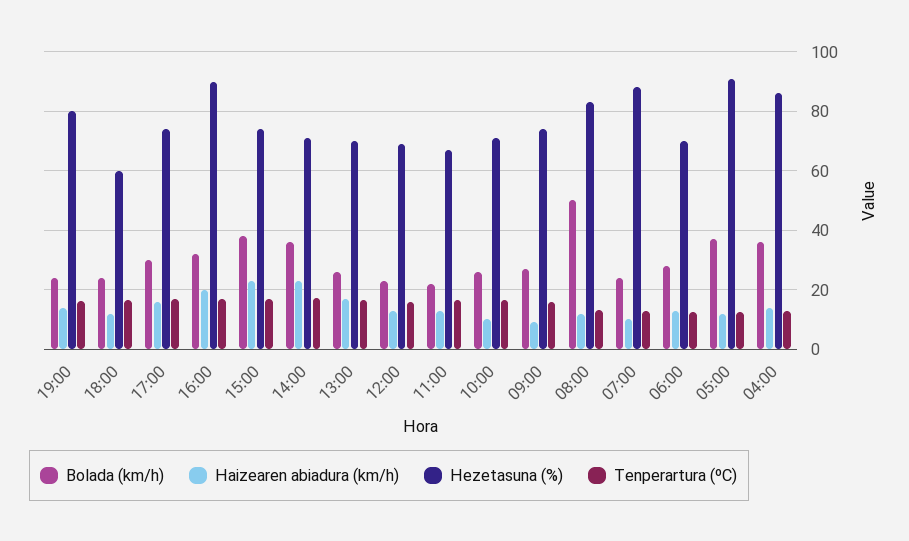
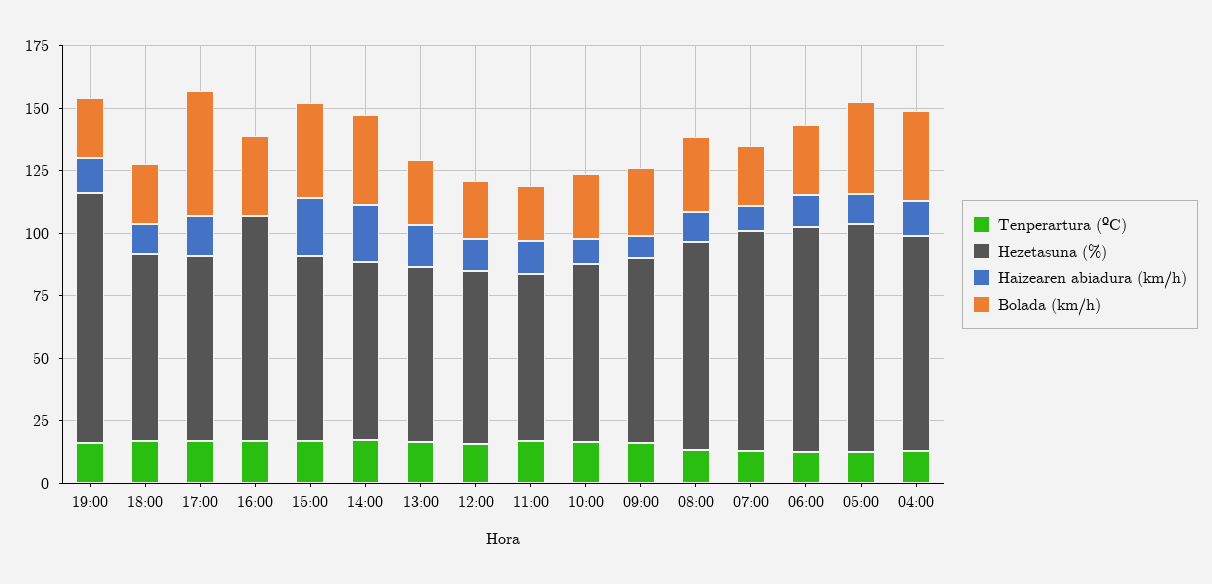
Hezetasuna (%), 19:00: 80 -> 100
Hezetasuna (%), 18:00: 60 -> 75
Bolada (km/h), 17:00: 30 -> 50
Haizearen abiadura (km/h), 16:00: 20 -> 0
Bolada (km/h), 08:00: 50 -> 30
Hezetasuna (%), 06:00: 70 -> 90

